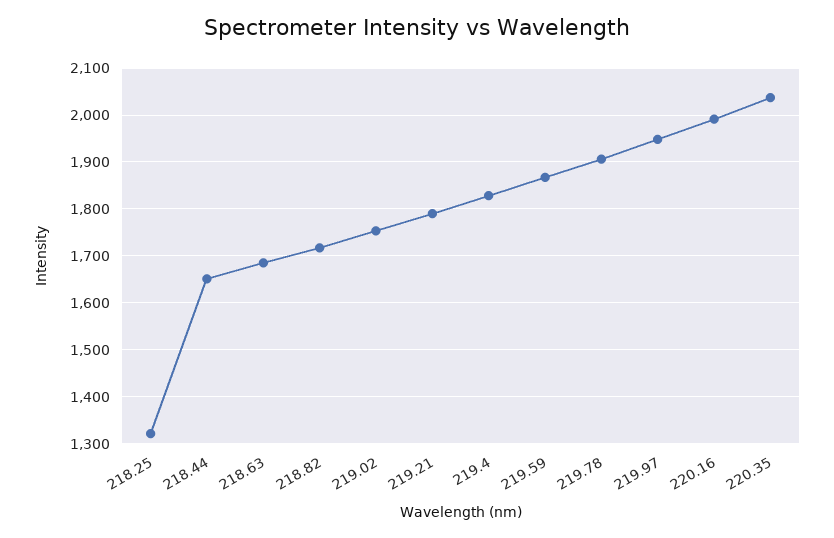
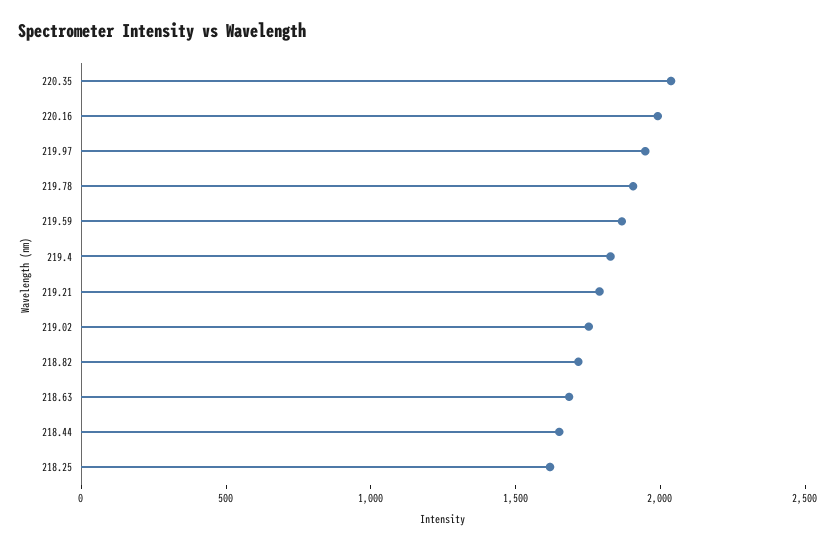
218.25: 1320 -> 1600

